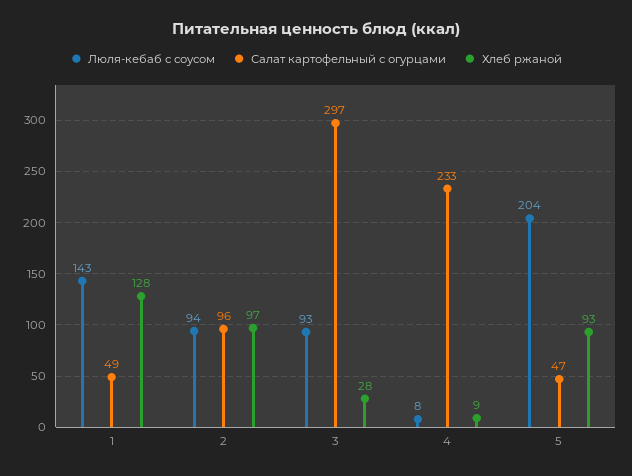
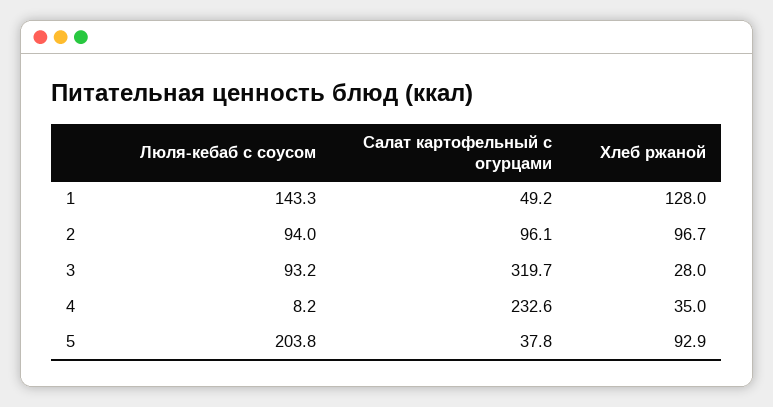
Салат картофельный с огурцами, 3: 297 -> 319.7
Хлеб ржаной, 4: 9 -> 35
Салат картофельный с огурцами, 5: 47 -> 37.8

